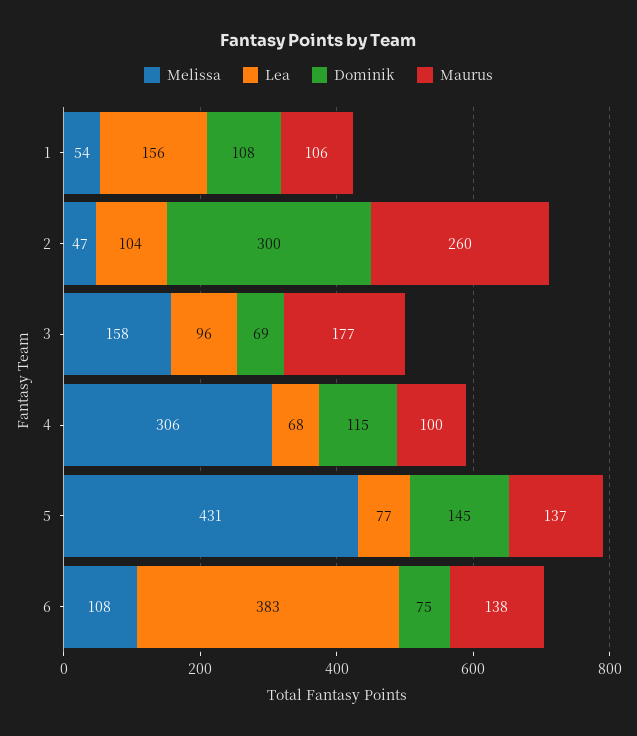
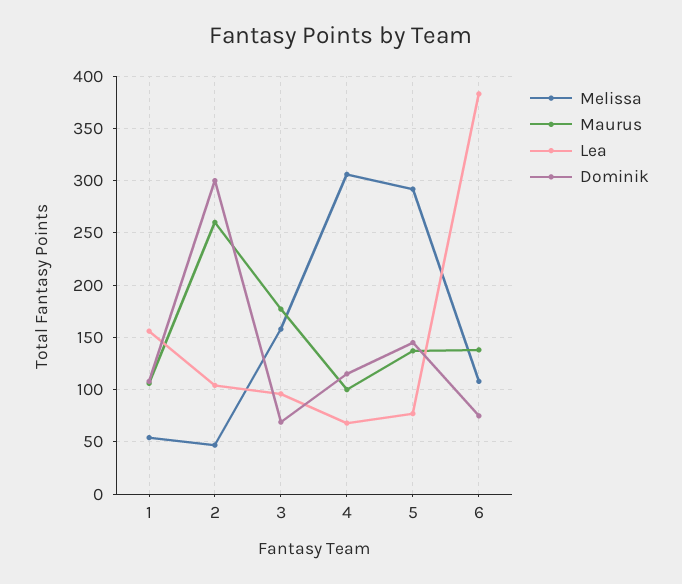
Melissa, 5: 431 -> 290

